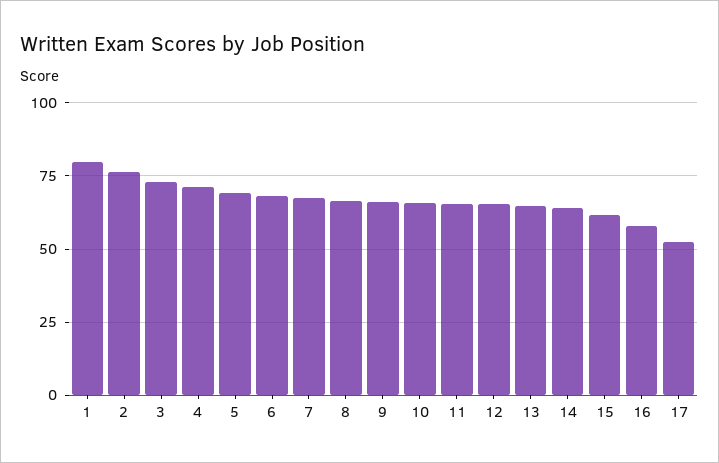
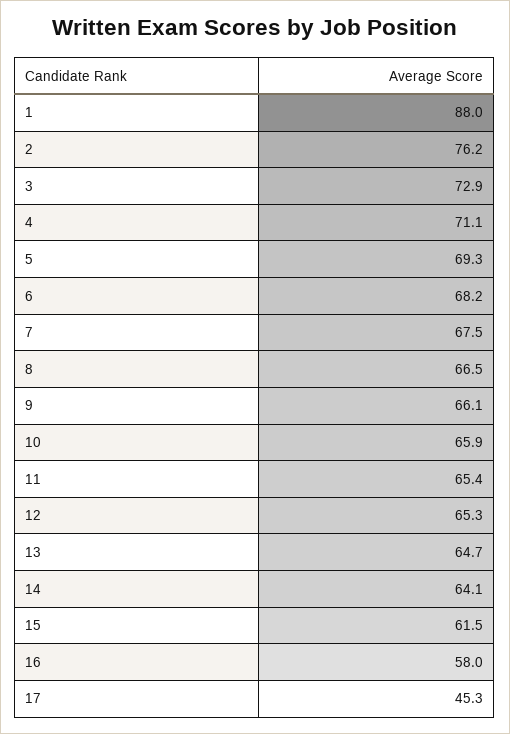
1: 80 -> 88
17: 52.5 -> 45.3

